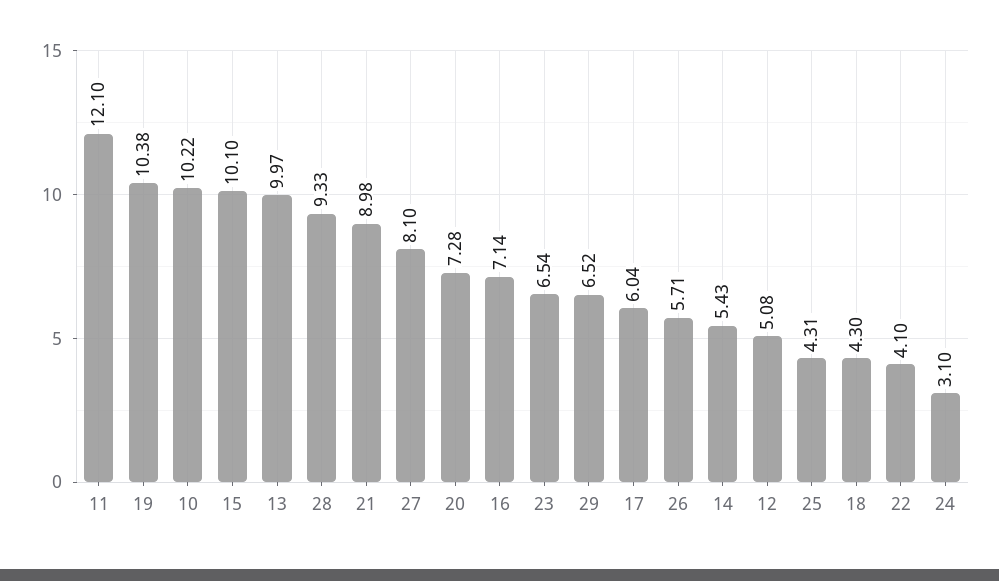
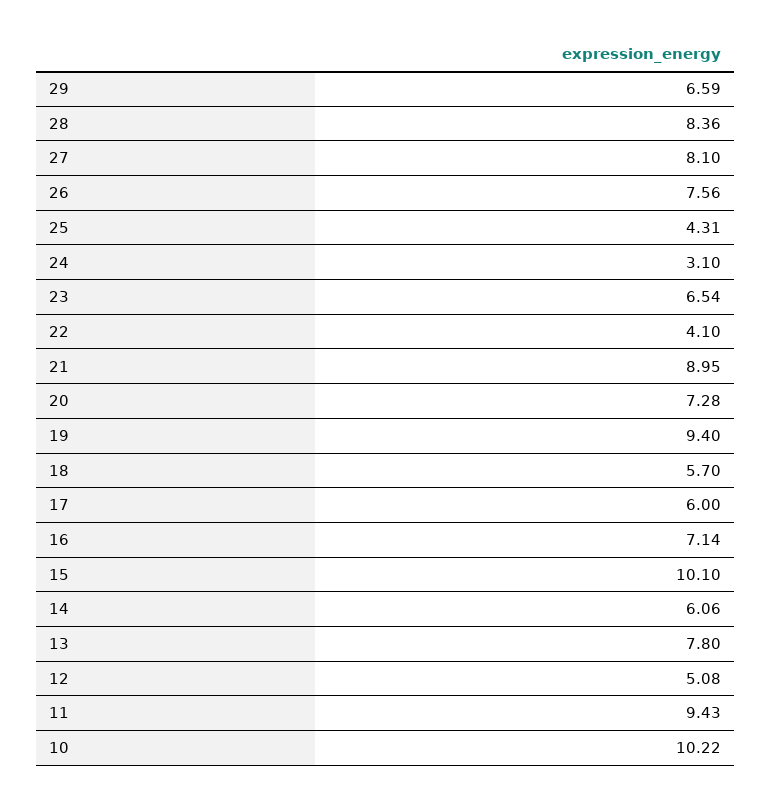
11: 12.1 -> 9.43
19: 10.38 -> 9.4
13: 9.97 -> 7.8
28: 9.33 -> 8.36
21: 8.98 -> 8.95
29: 6.52 -> 6.59
17: 6.04 -> 6
26: 5.71 -> 7.56
14: 5.43 -> 6.06
18: 4.3 -> 5.7

